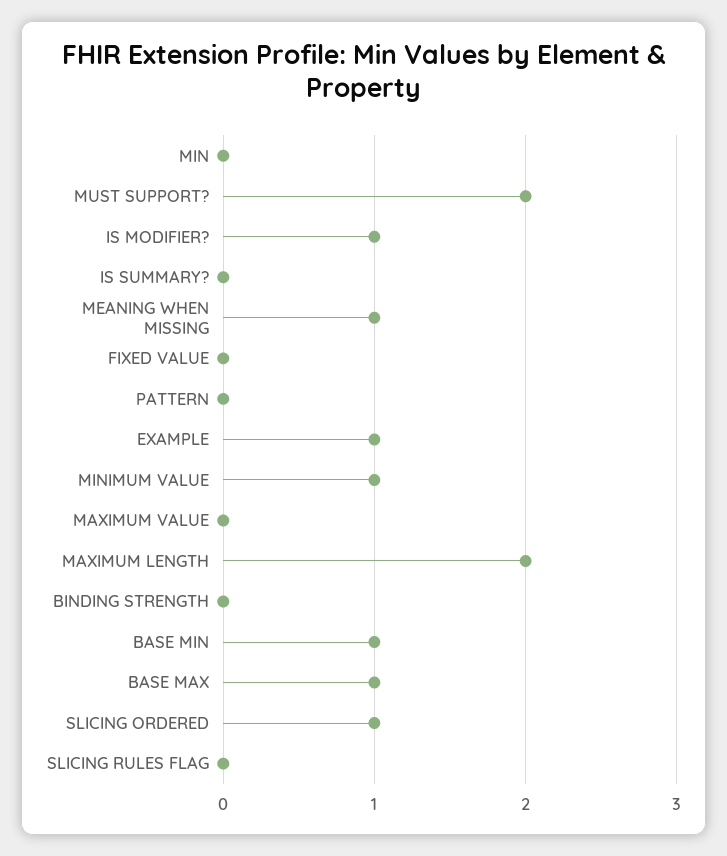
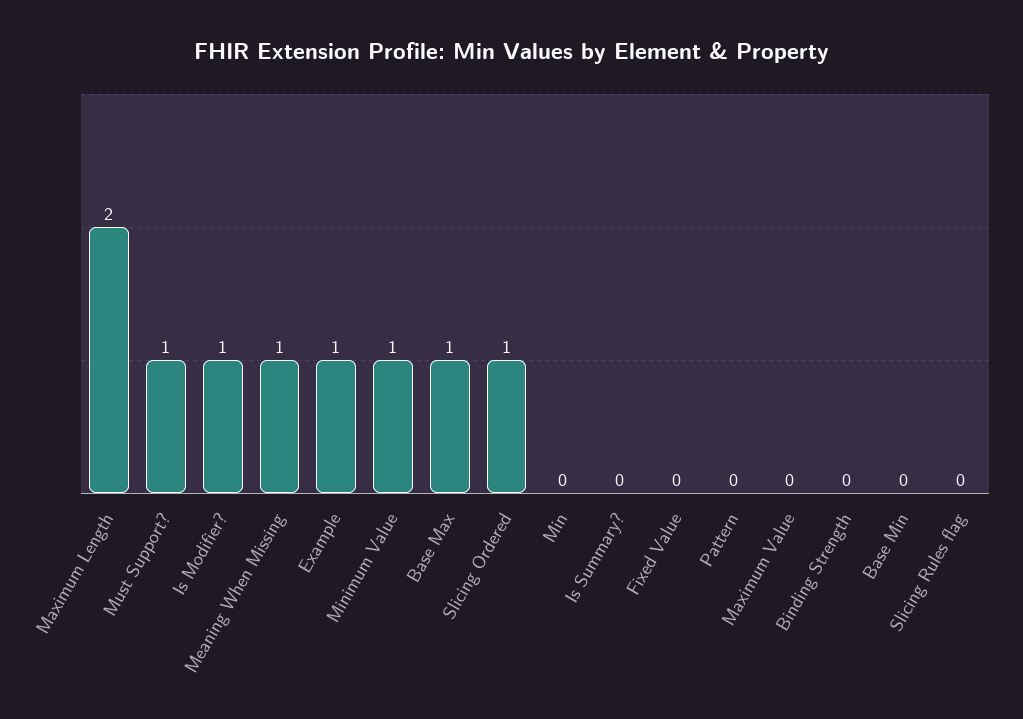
MUST SUPPORT?: 2 -> 1
BASE MIN: 1 -> 0

